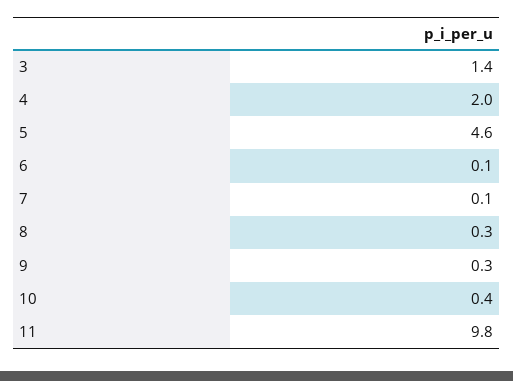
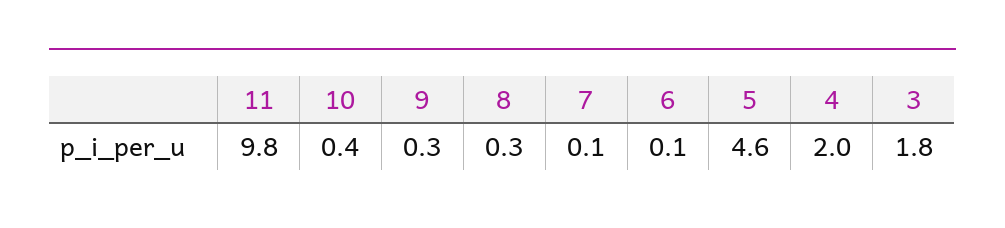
3: 1.4 -> 1.8

